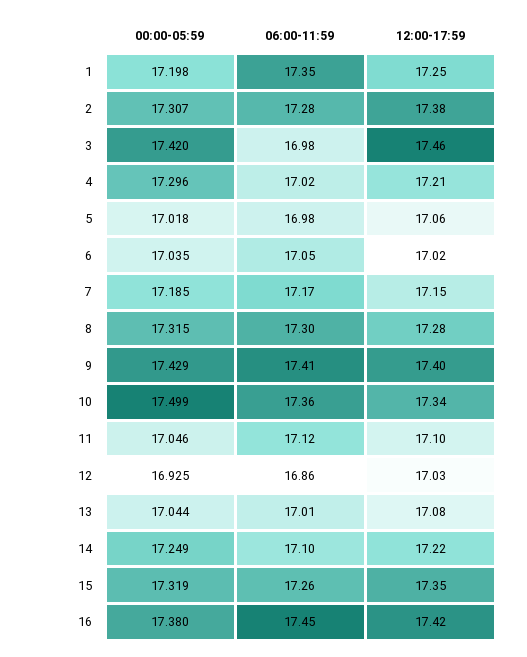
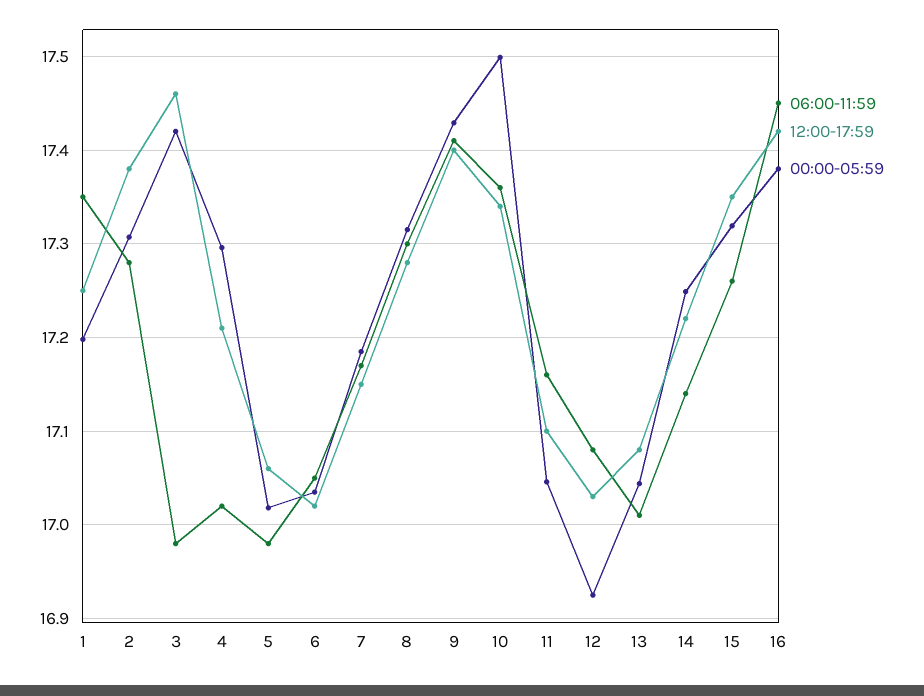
06:00-11:59, 11: 17.12 -> 17.16
06:00-11:59, 12: 16.86 -> 17.08
06:00-11:59, 14: 17.1 -> 17.14

